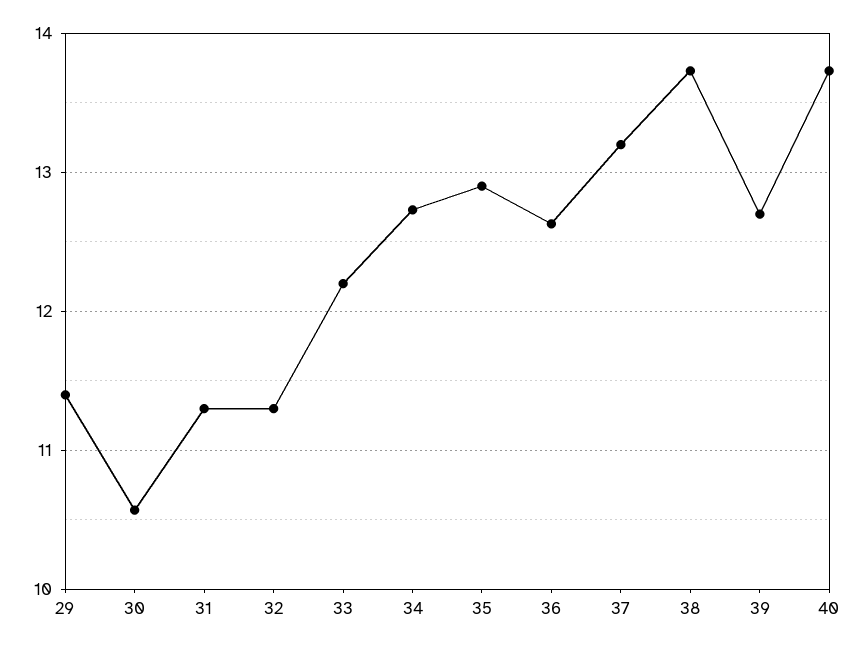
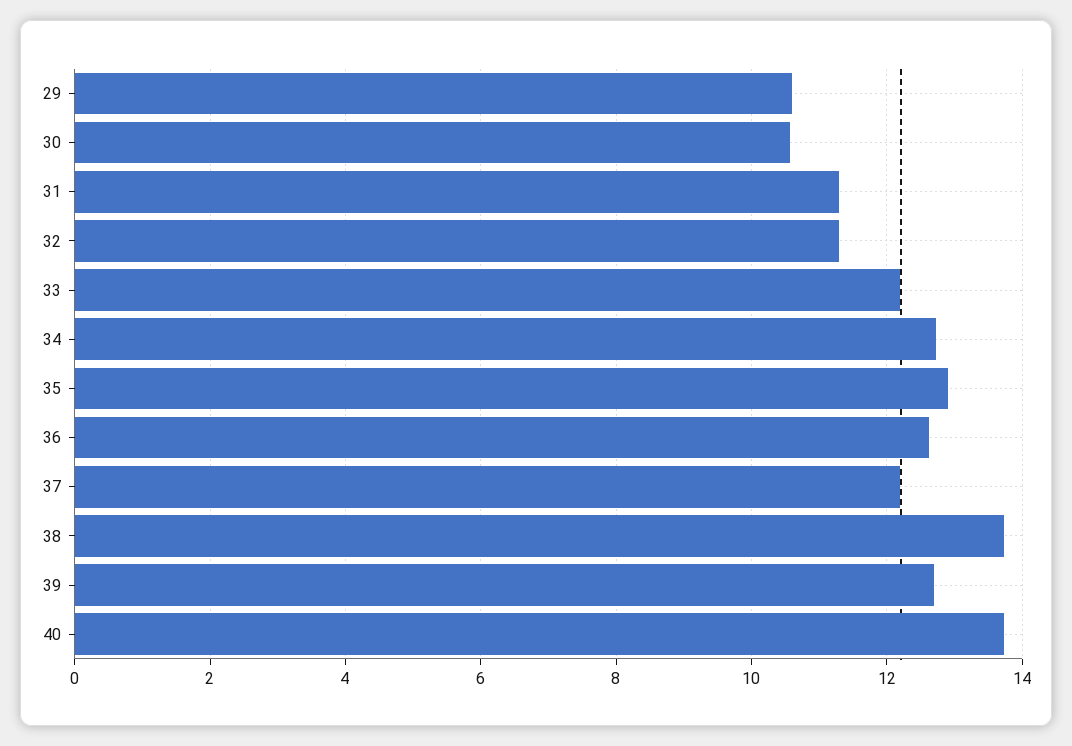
29: 11.4 -> 10.6
37: 13.2 -> 12.2

